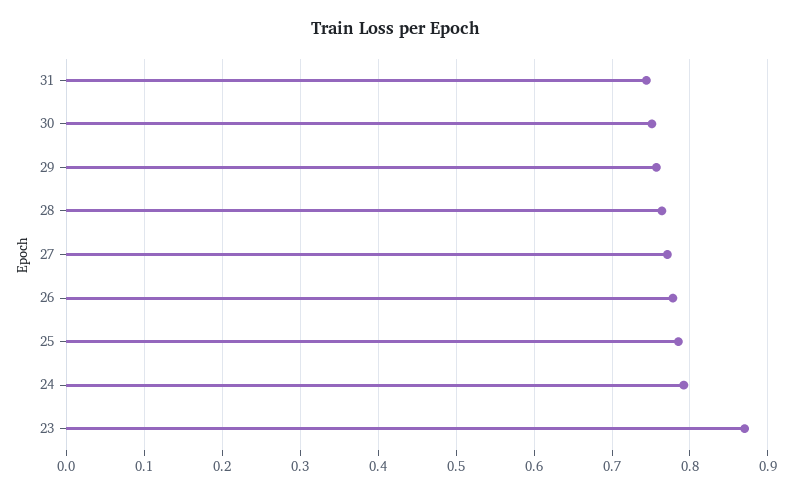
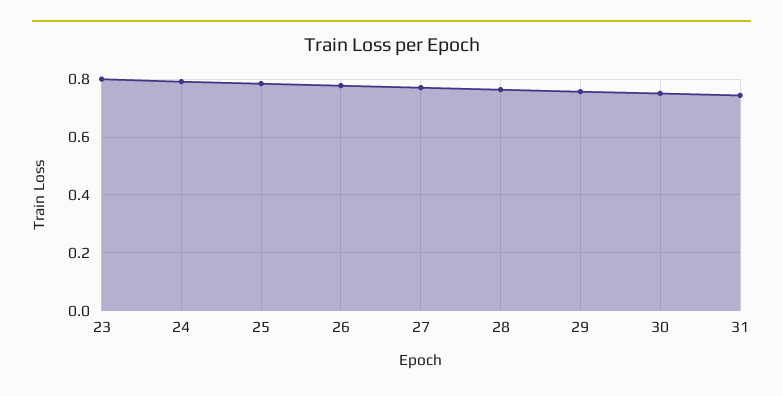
23: 0.87 -> 0.8

